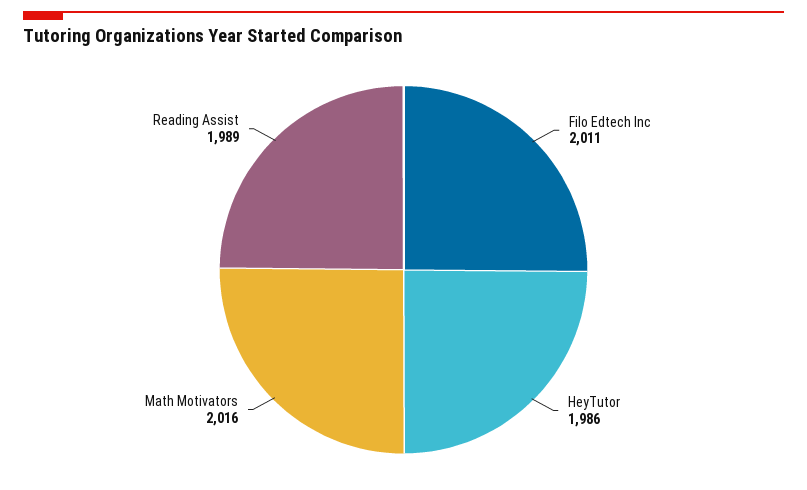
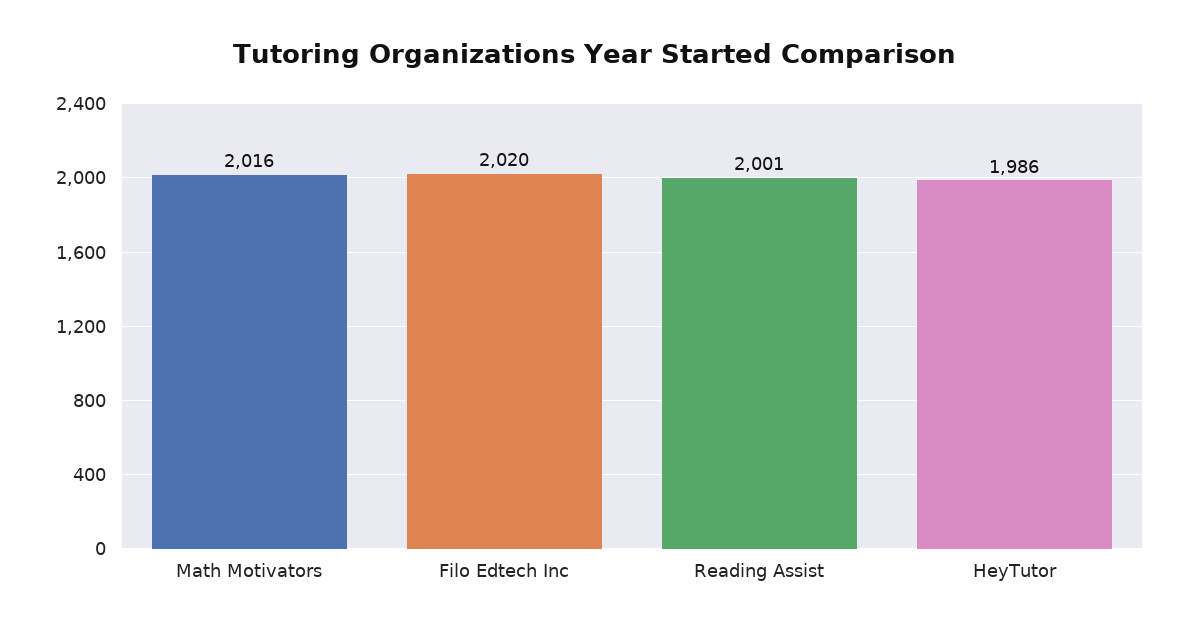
Filo Edtech Inc: 2011 -> 2020
Reading Assist: 1989 -> 2001

